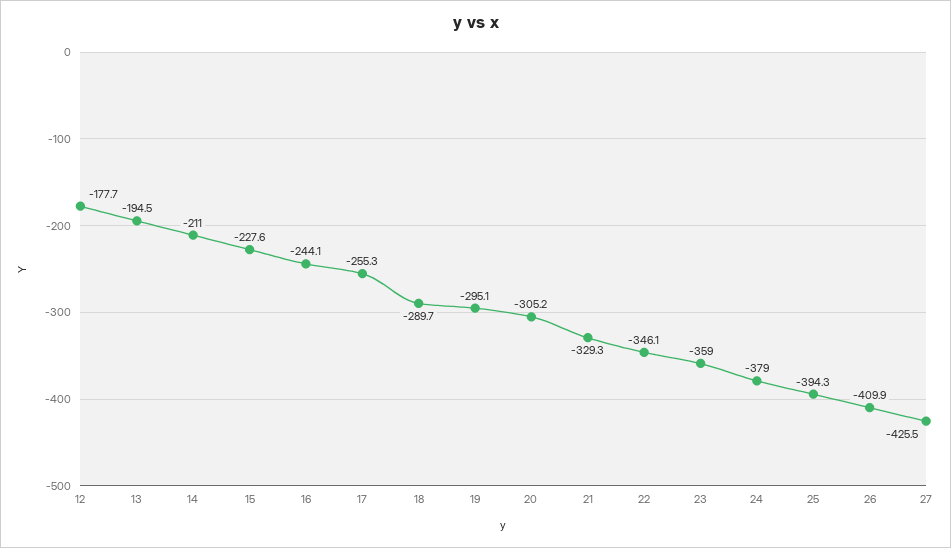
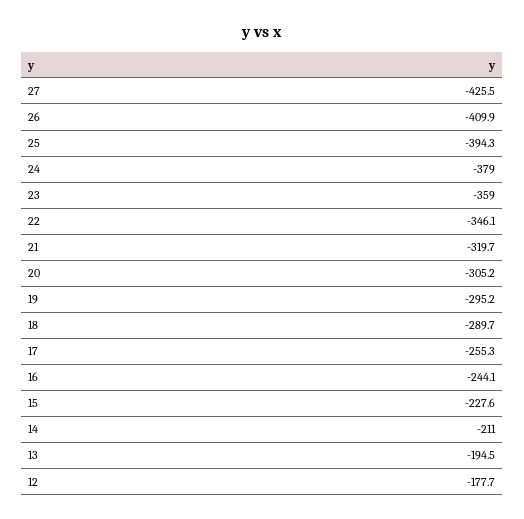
19: -295.1 -> -295.2
21: -329.3 -> -319.7

